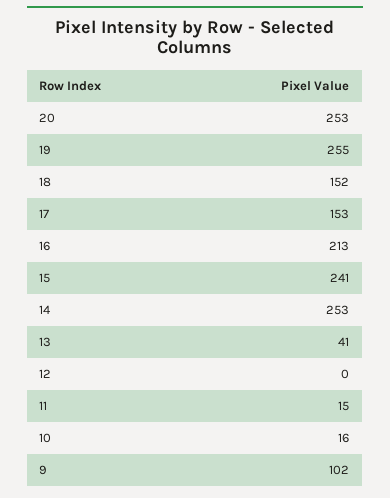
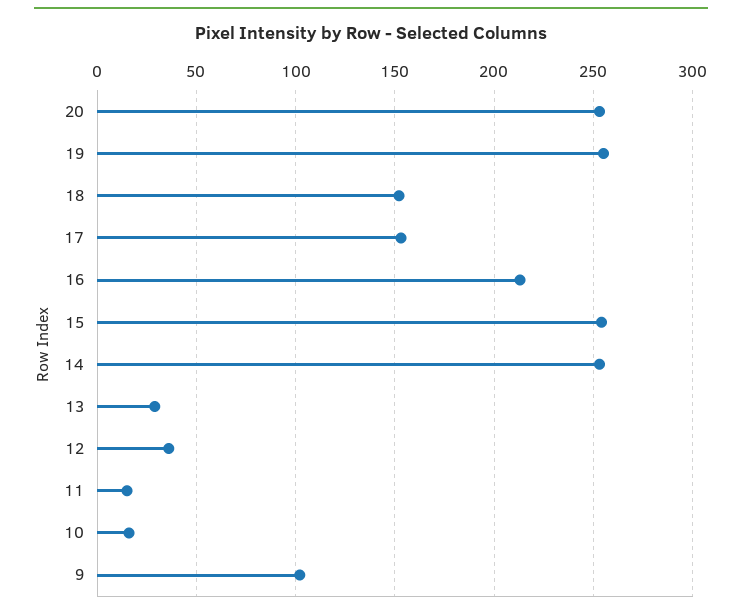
15: 241 -> 255
13: 41 -> 30
12: 0 -> 35

